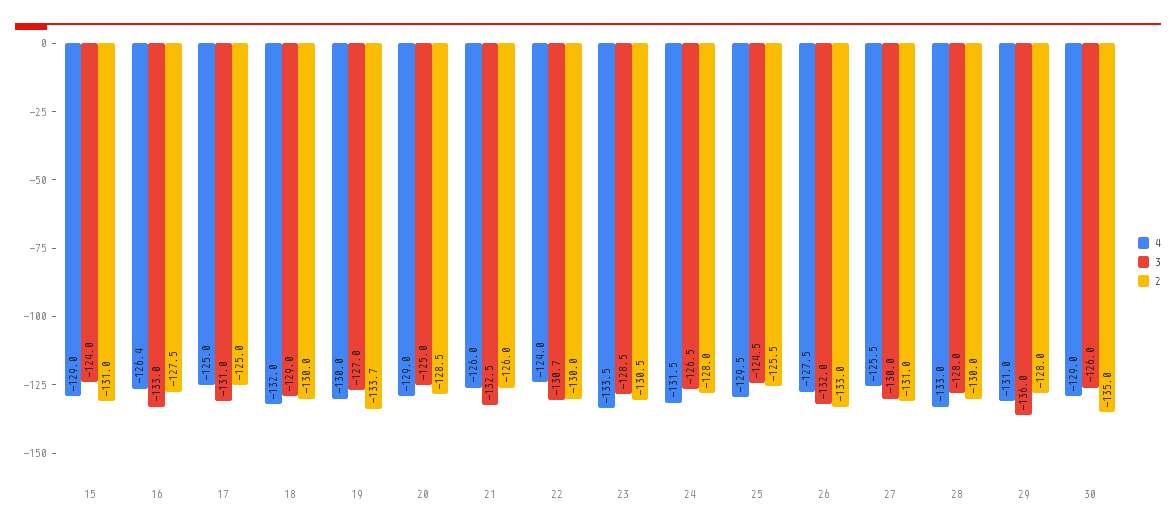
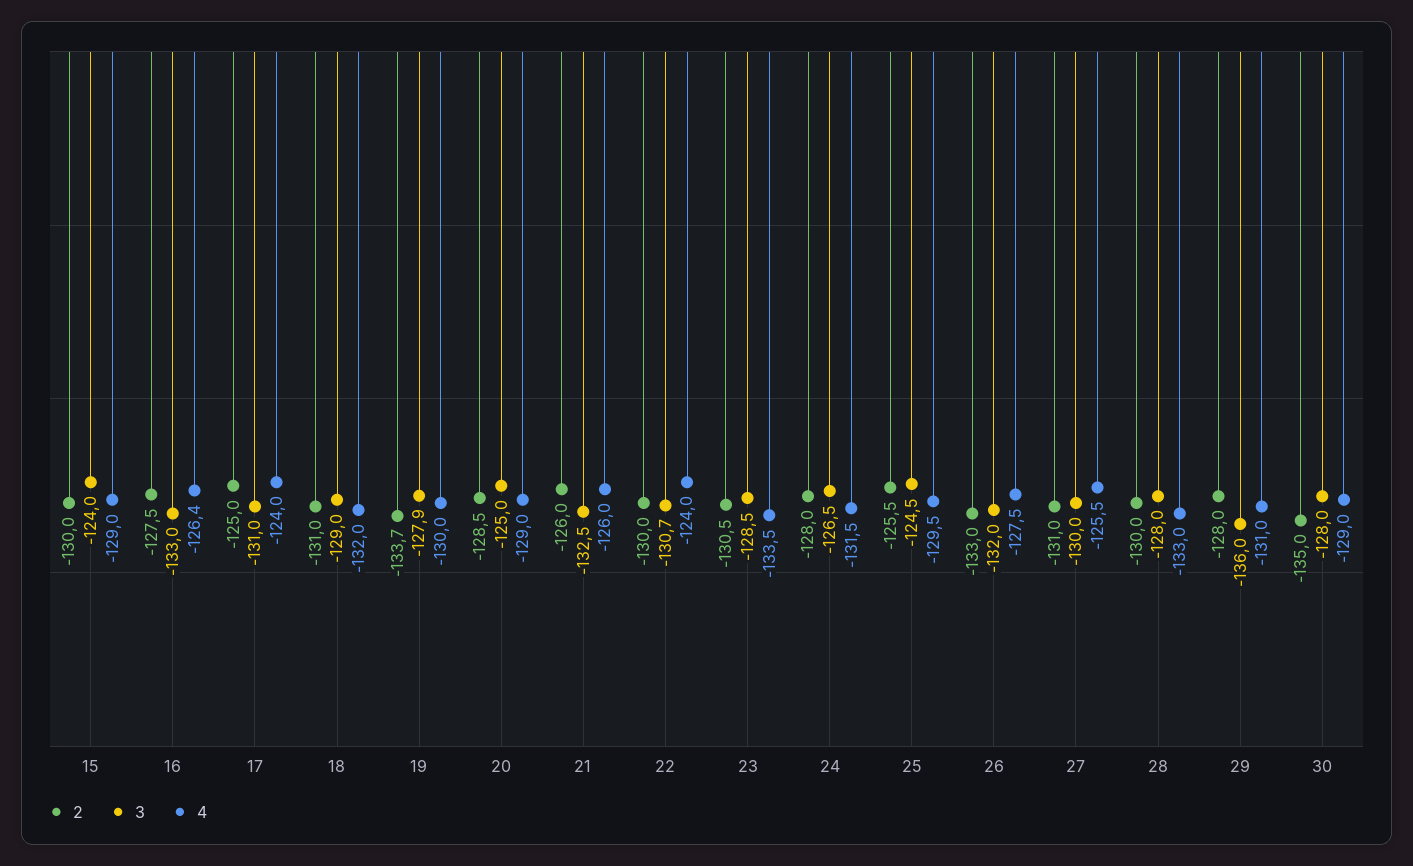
2, 15: -131 -> -130
4, 17: -125 -> -124
2, 18: -130 -> -131
3, 19: -127 -> -127.9
3, 30: -126 -> -128

